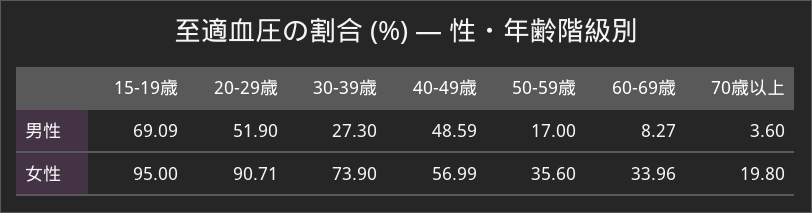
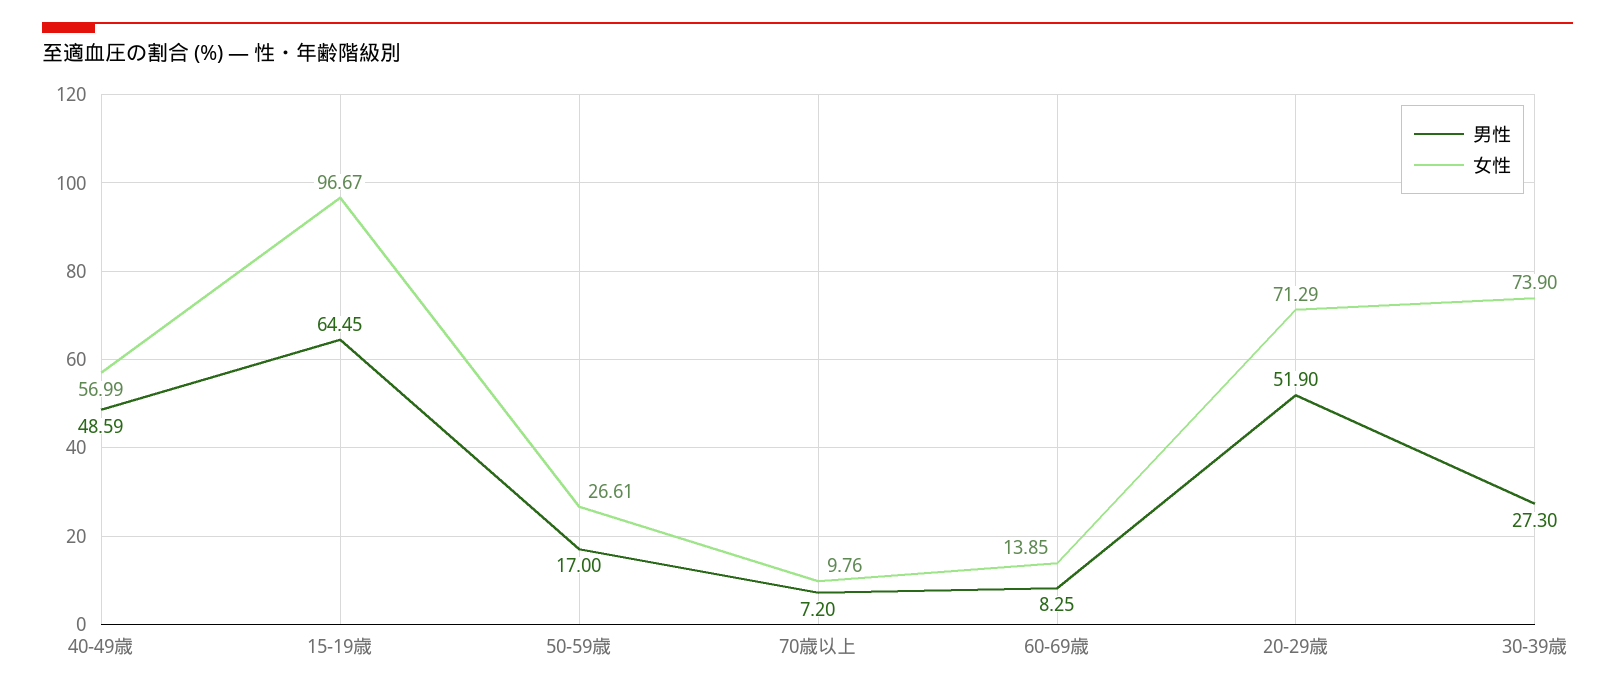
男性, 15-19歳: 69.09 -> 64.45
男性, 60-69歳: 8.27 -> 8.25
男性, 70歳以上: 3.6 -> 7.2
女性, 15-19歳: 95 -> 96.67
女性, 20-29歳: 90.71 -> 71.29
女性, 50-59歳: 35.6 -> 26.61
女性, 60-69歳: 33.96 -> 13.85
女性, 70歳以上: 19.8 -> 9.76

